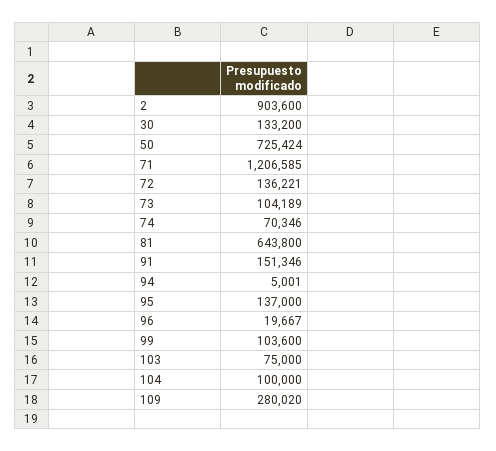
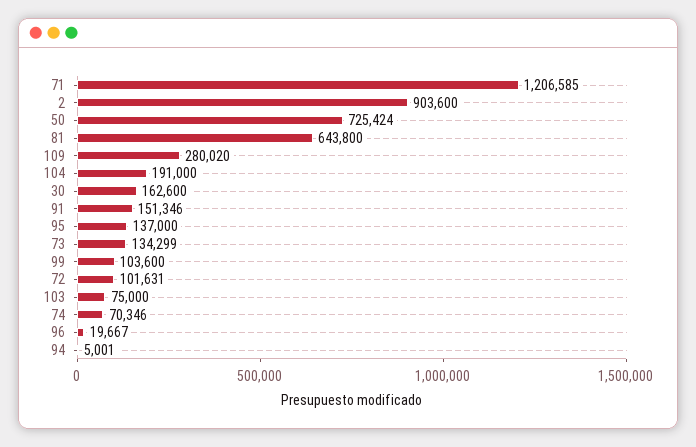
30: 133200 -> 162600
72: 136221 -> 101631
73: 104189 -> 134299
104: 100000 -> 191000

